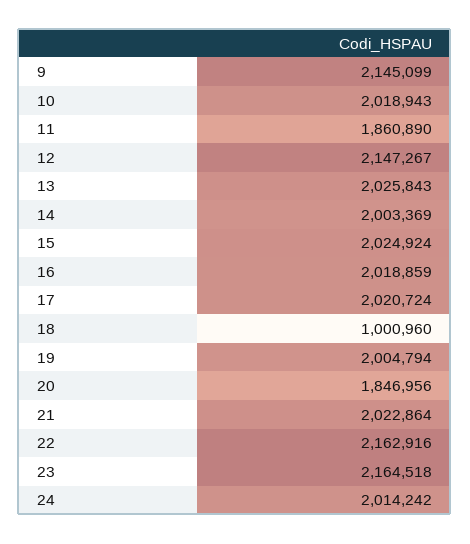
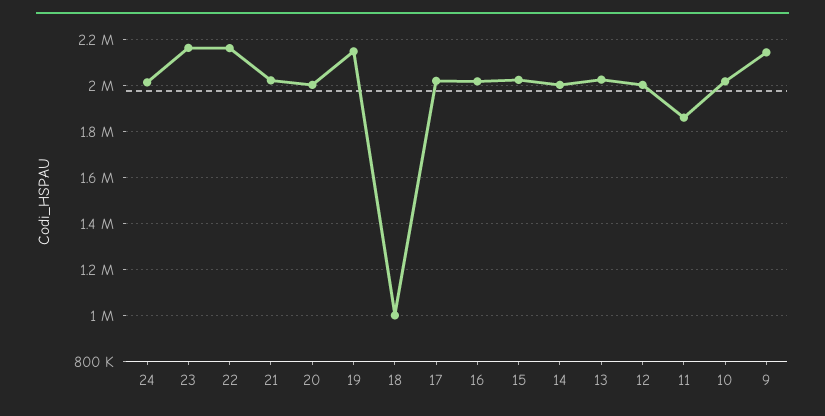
12: 2147267 -> 2000000
19: 2004794 -> 2150000
20: 1846956 -> 2000000

